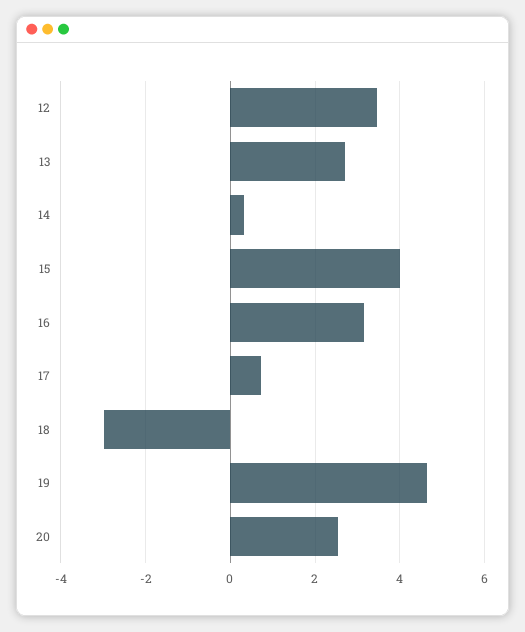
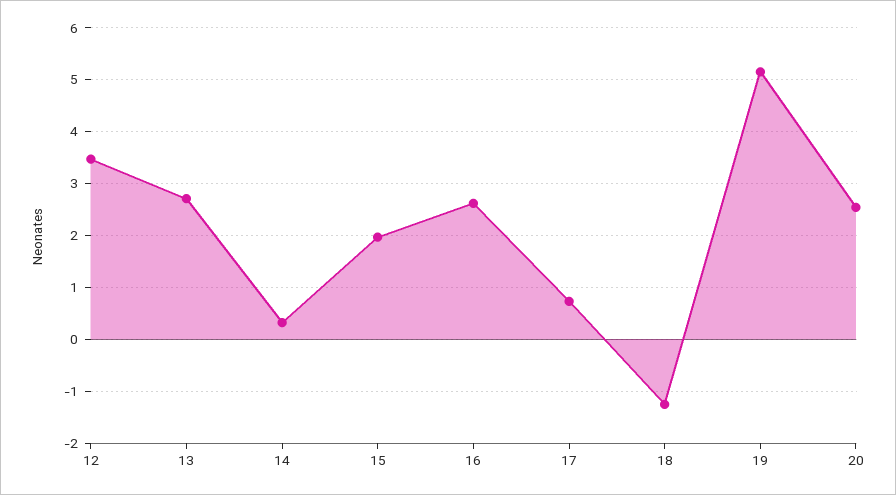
15: 4 -> 2
16: 3.2 -> 2.6
18: -3 -> -1.2
19: 4.6 -> 5.2

